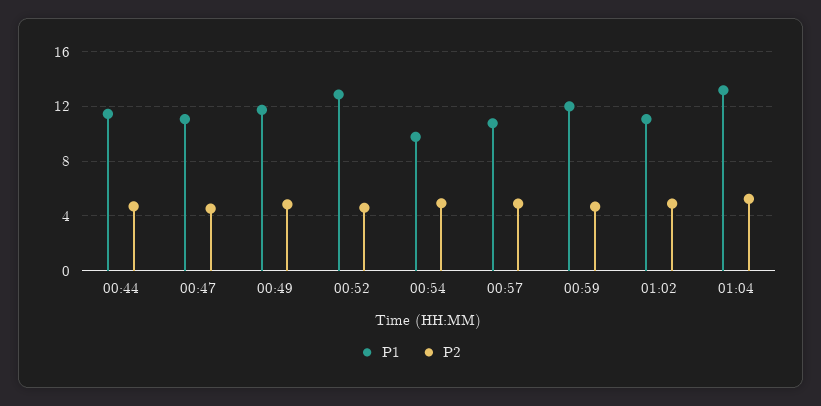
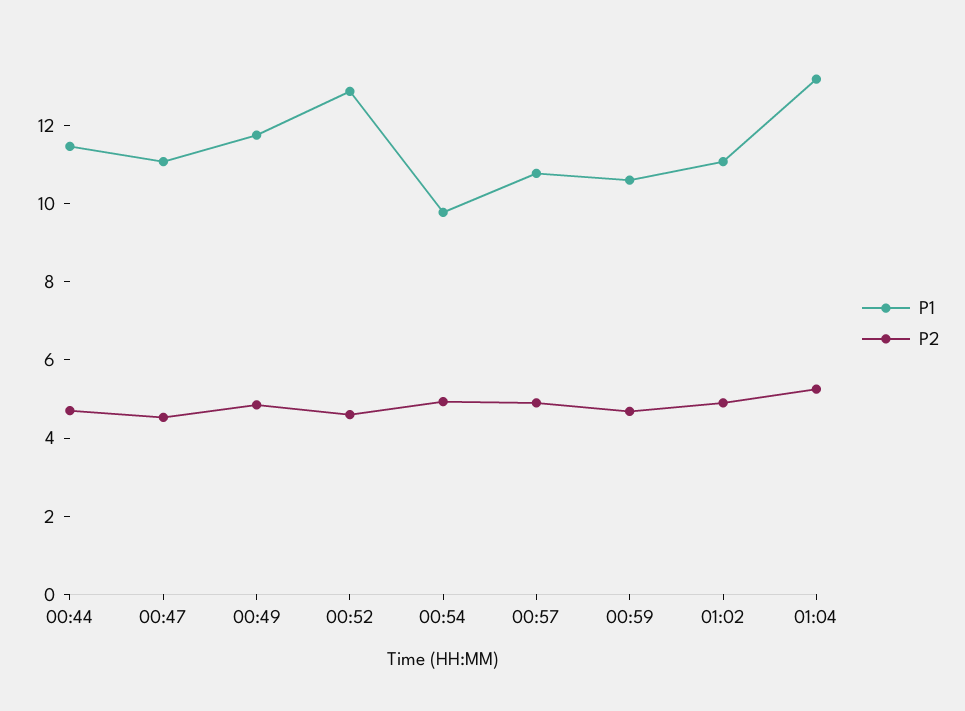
P1, 00:59: 12 -> 10.5

